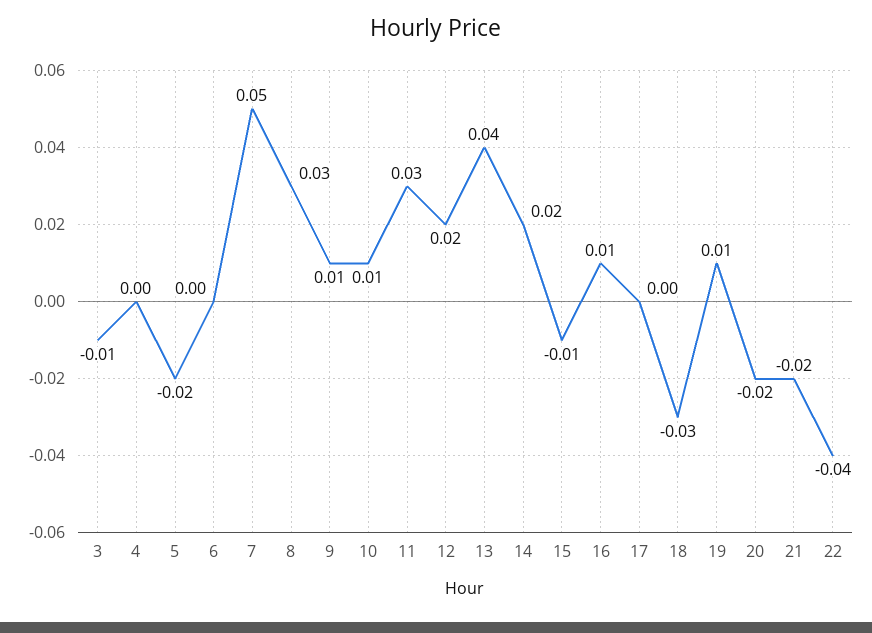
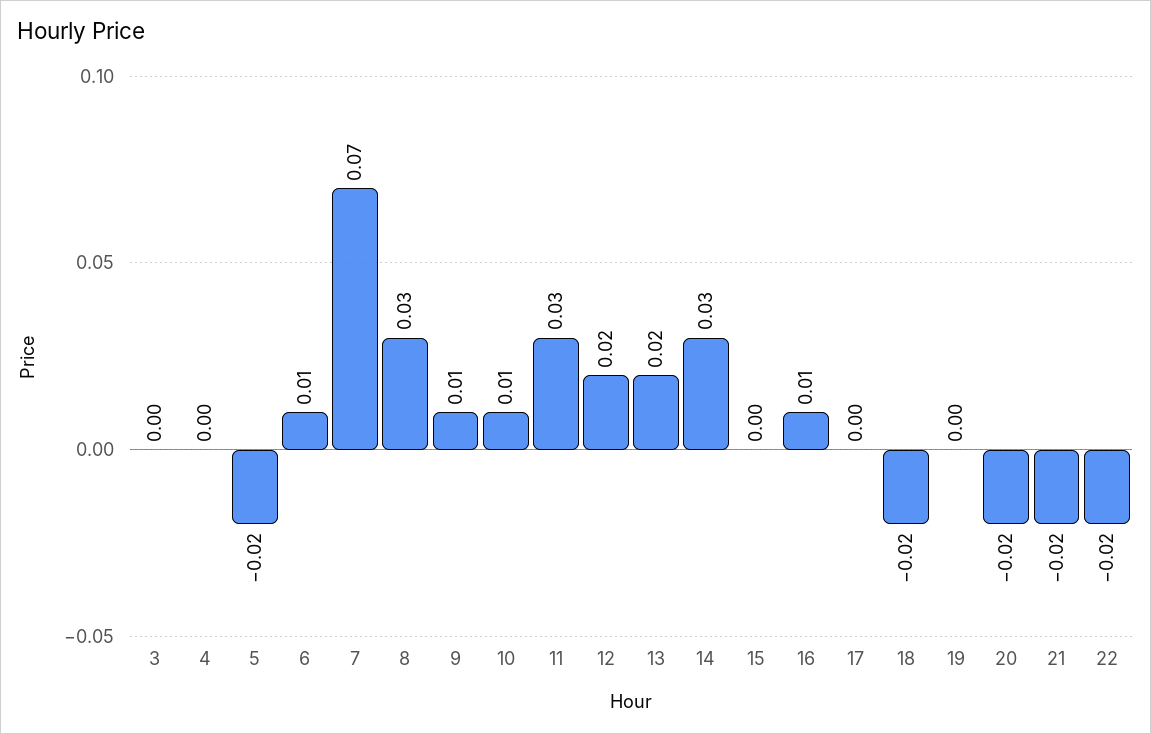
3: -0.01 -> 0
6: 0 -> 0.01
7: 0.05 -> 0.07
13: 0.04 -> 0.02
14: 0.02 -> 0.03
15: -0.01 -> 0
18: -0.03 -> -0.02
19: 0.01 -> 0
22: -0.04 -> -0.02

